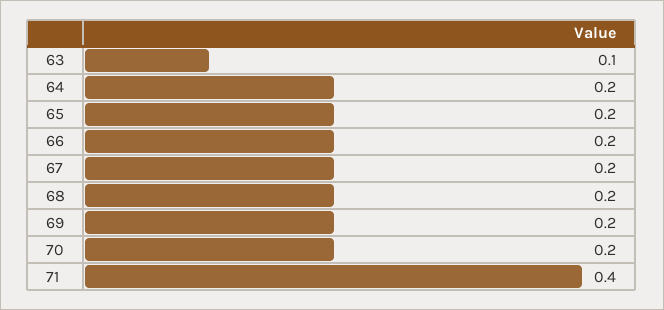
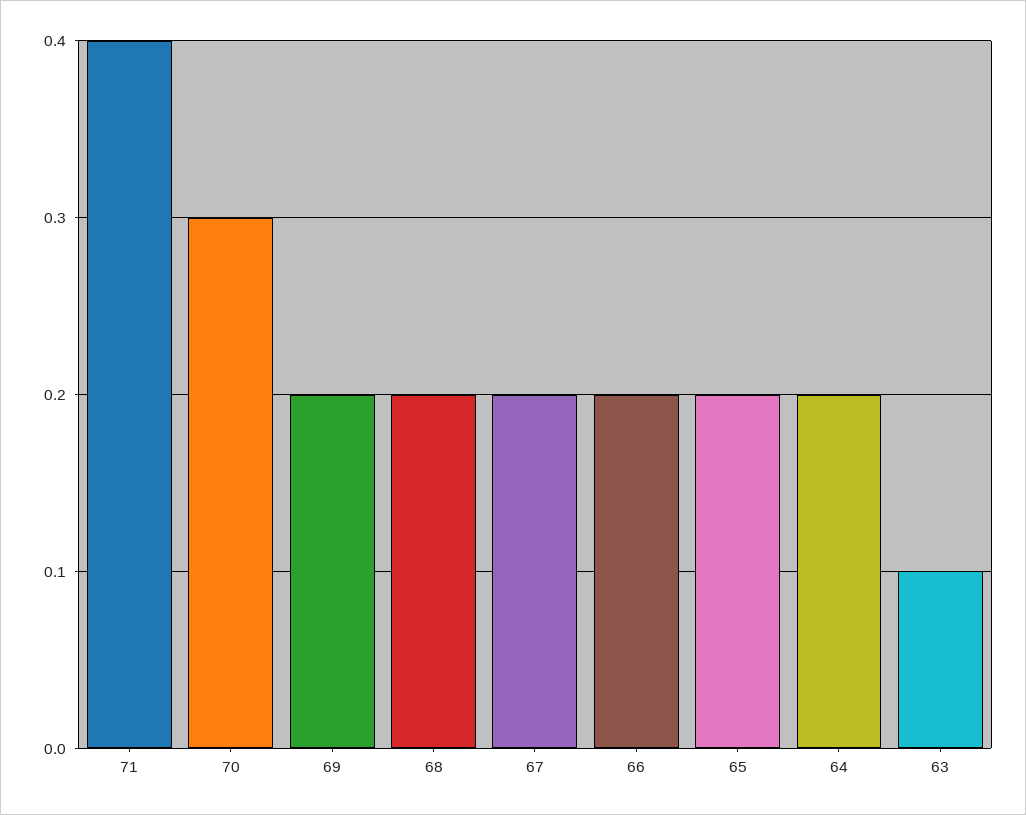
70: 0.2 -> 0.3

